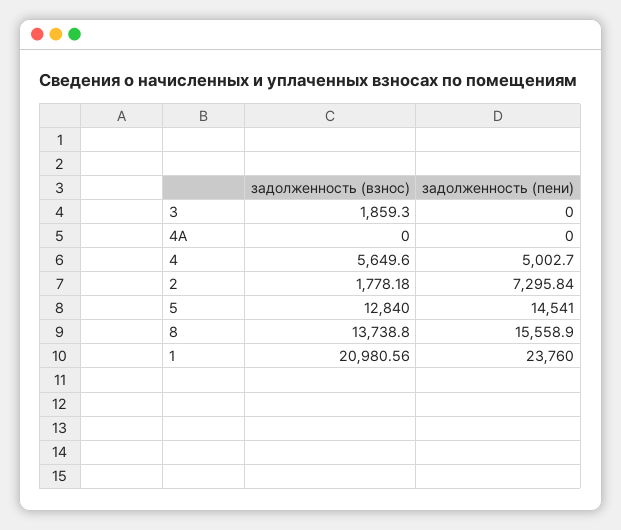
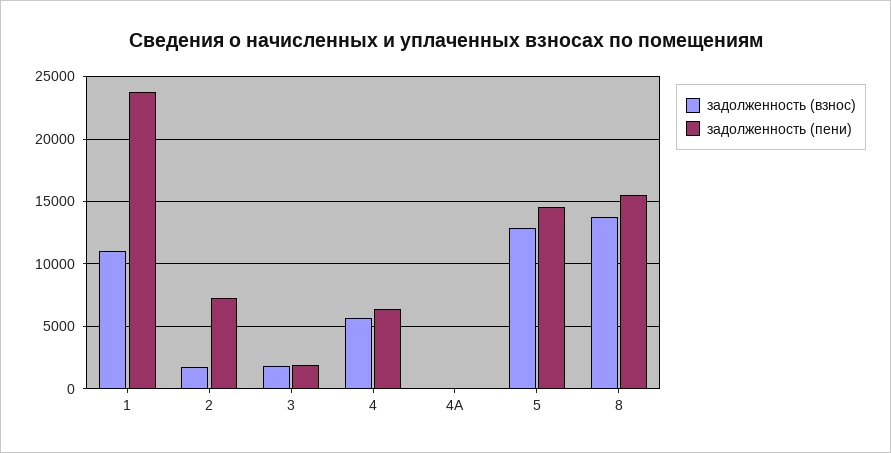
задолженность (пени), 3: 0 -> 2000
задолженность (пени), 4: 5002.7 -> 6500
задолженность (взнос), 1: 20980.56 -> 11000

